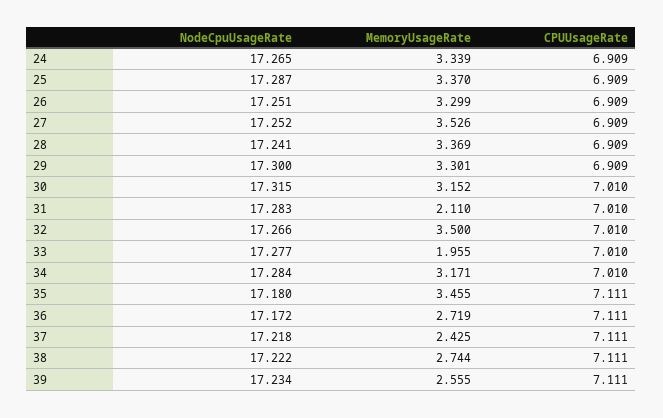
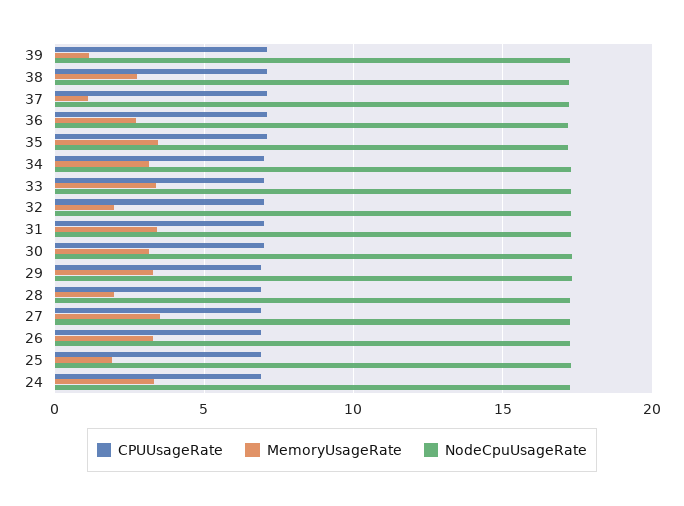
MemoryUsageRate, 25: 3.37 -> 2
MemoryUsageRate, 28: 3.369 -> 2
MemoryUsageRate, 31: 2.11 -> 3.5
MemoryUsageRate, 32: 3.5 -> 2
MemoryUsageRate, 33: 1.955 -> 3.5
MemoryUsageRate, 37: 2.425 -> 1
MemoryUsageRate, 39: 2.555 -> 1

